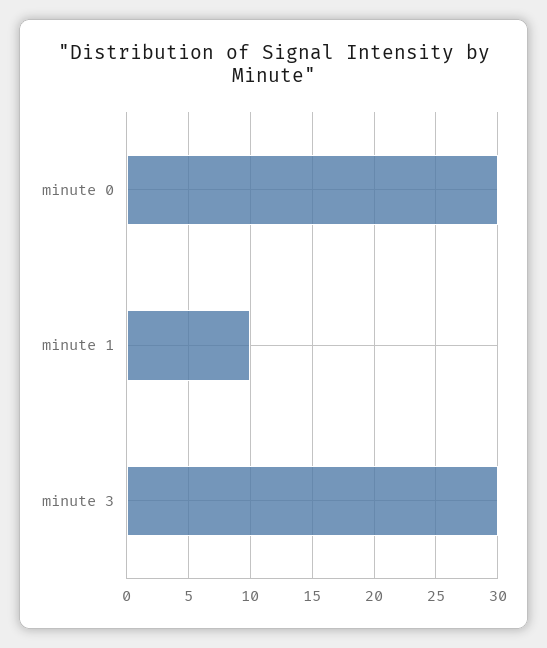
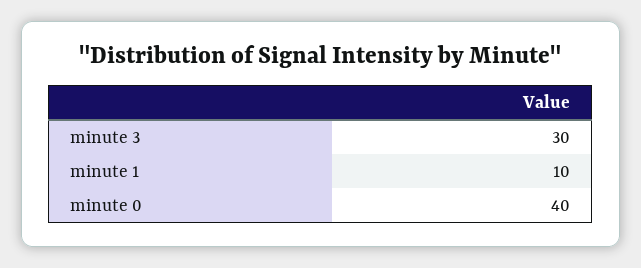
minute 0: 30 -> 40

